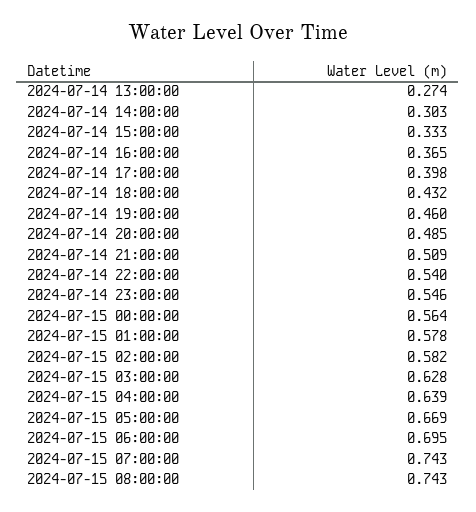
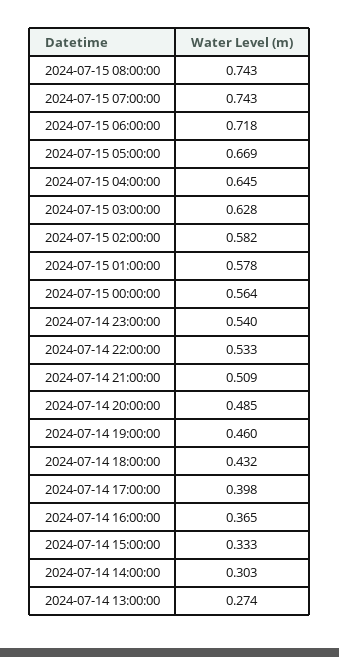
2024-07-14 22:00:00: 0.54 -> 0.533
2024-07-14 23:00:00: 0.546 -> 0.54
2024-07-15 04:00:00: 0.639 -> 0.645
2024-07-15 06:00:00: 0.695 -> 0.718

